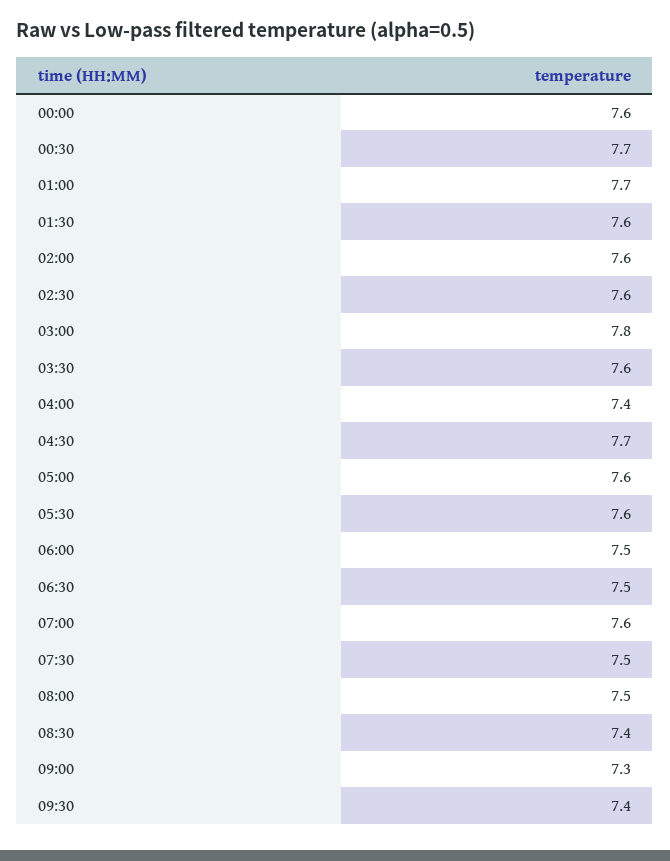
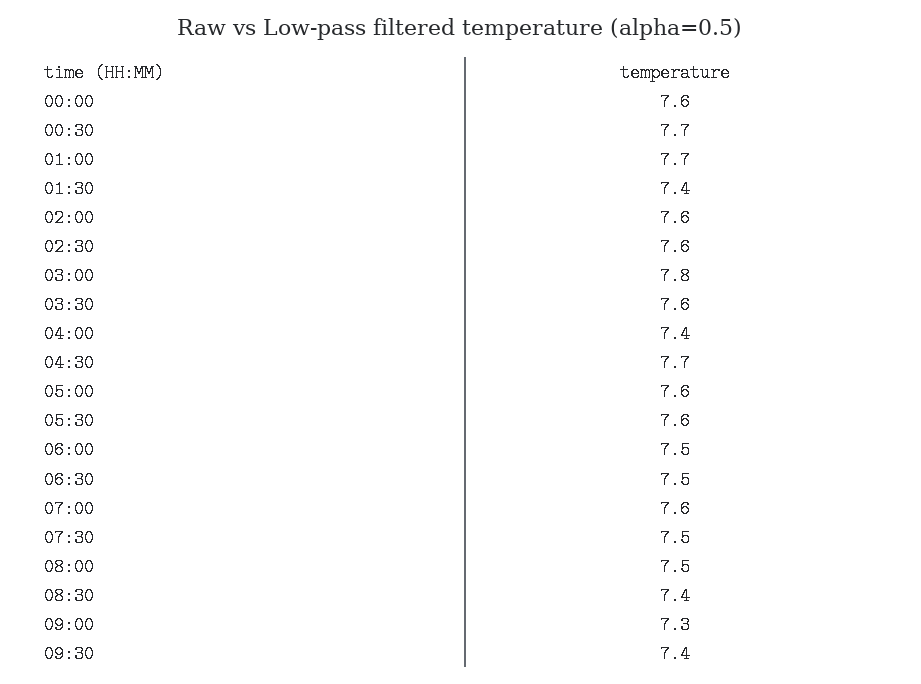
01:30: 7.6 -> 7.4

